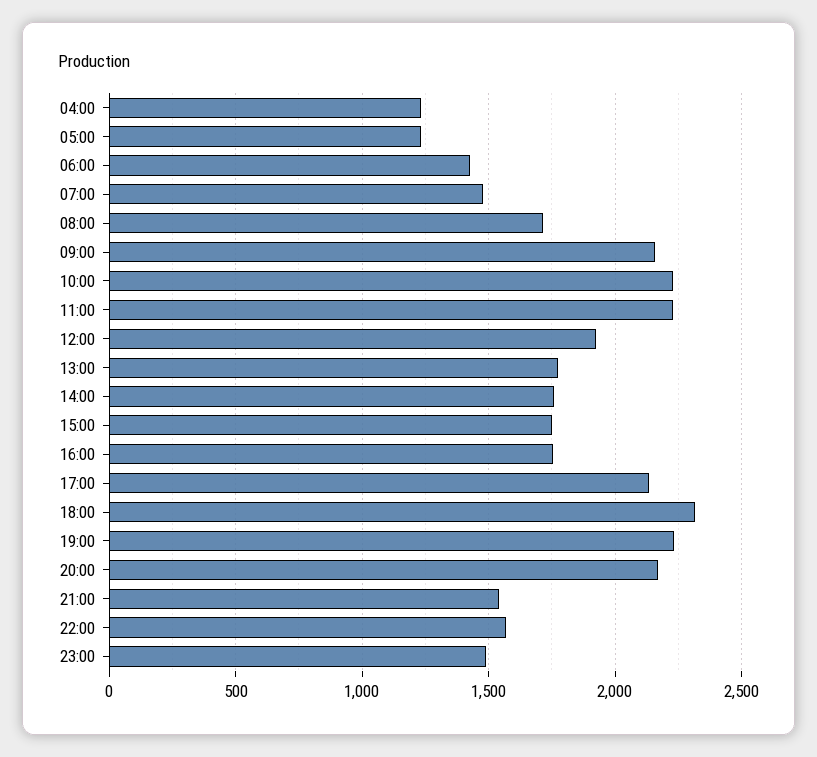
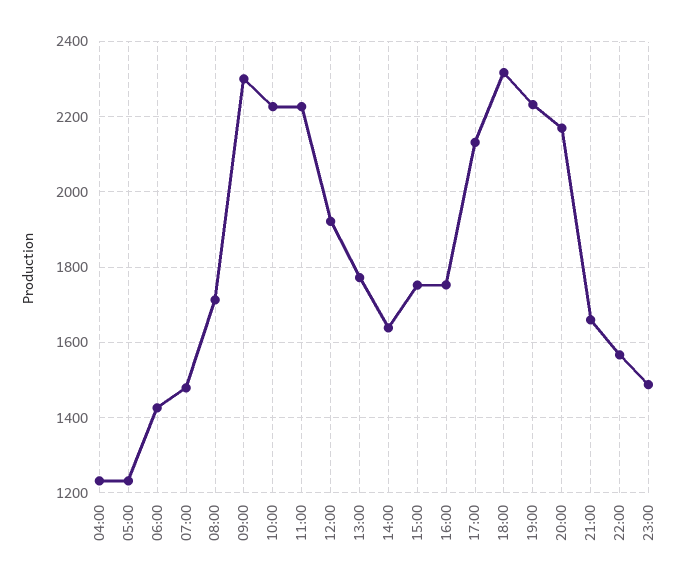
09:00: 2150 -> 2300
14:00: 1750 -> 1640
21:00: 1550 -> 1660

